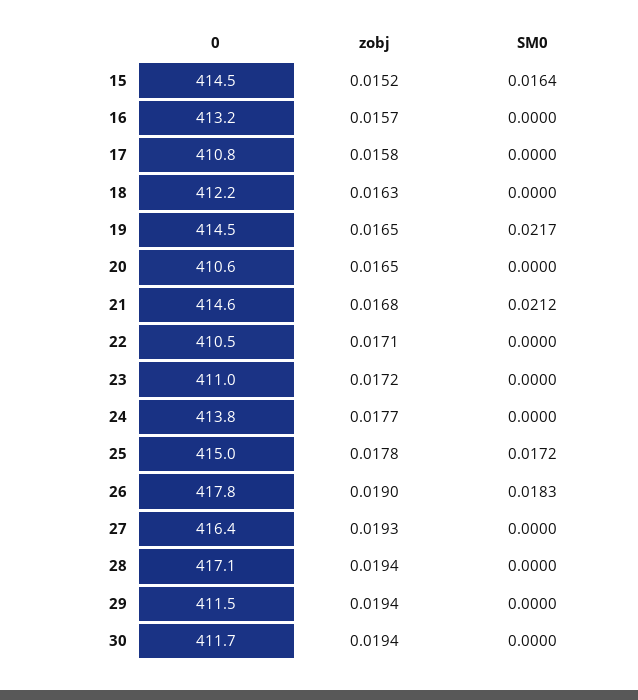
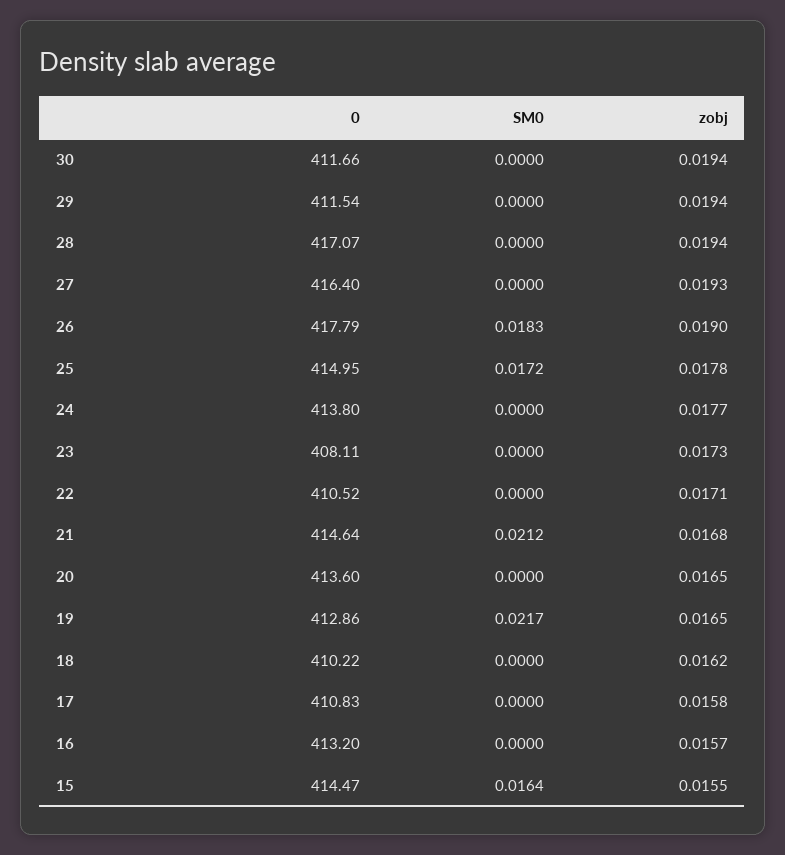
zobj, 15: 0.0152 -> 0.0155
0, 18: 412.2 -> 410.22
zobj, 18: 0.0163 -> 0.0162
0, 19: 414.5 -> 412.86
0, 20: 410.6 -> 413.6
0, 23: 411 -> 408.11
zobj, 23: 0.0172 -> 0.0173

